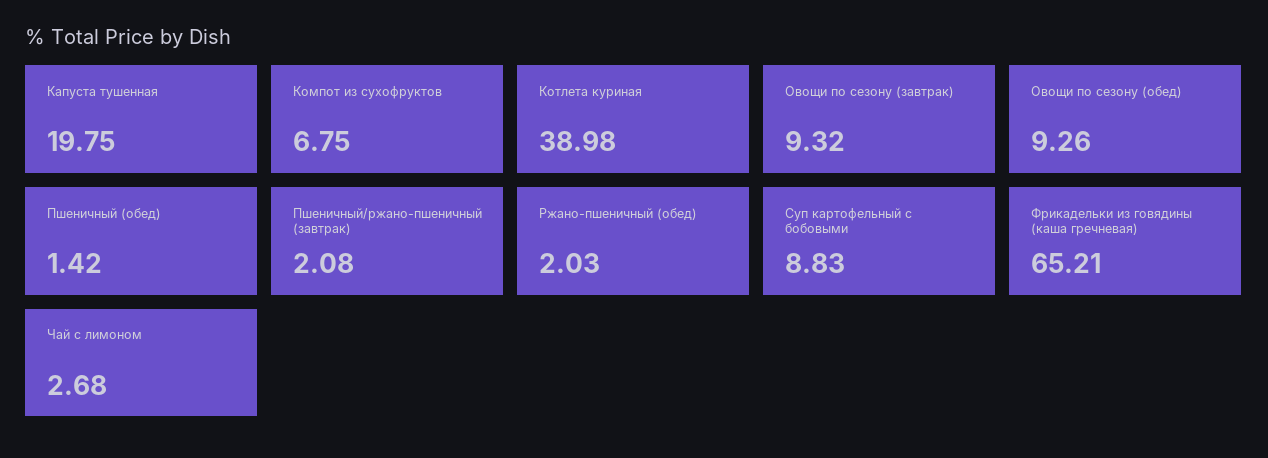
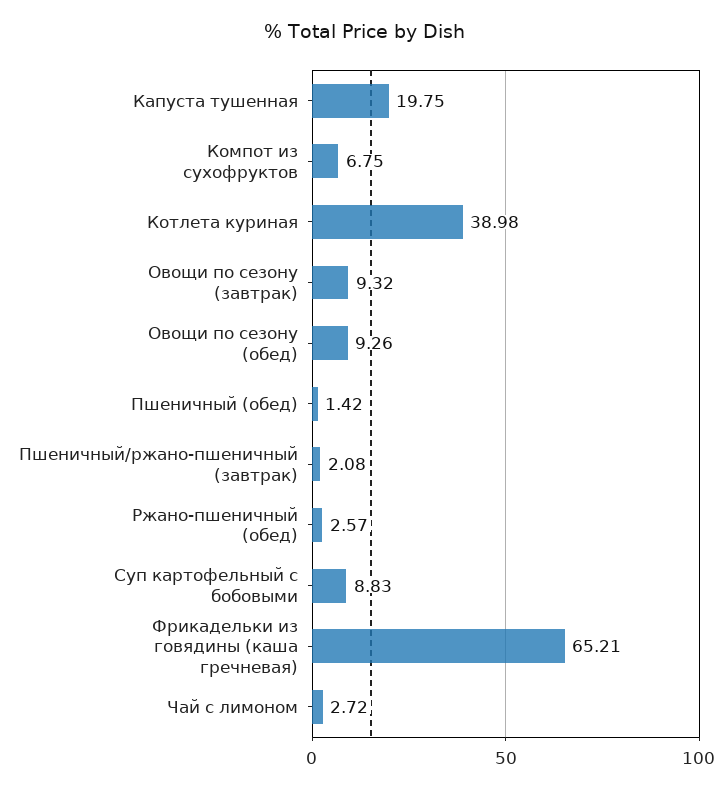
Ржано-пшеничный (обед): 2.03 -> 2.57
Чай с лимоном: 2.68 -> 2.72

